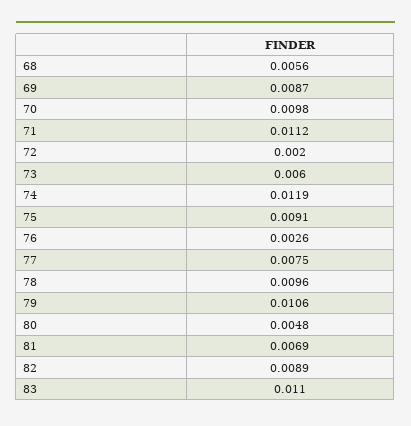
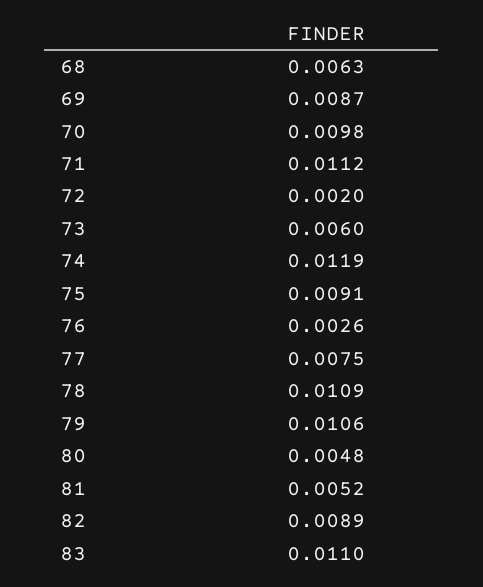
68: 0.0056 -> 0.0063
78: 0.0096 -> 0.0109
81: 0.0069 -> 0.0052

